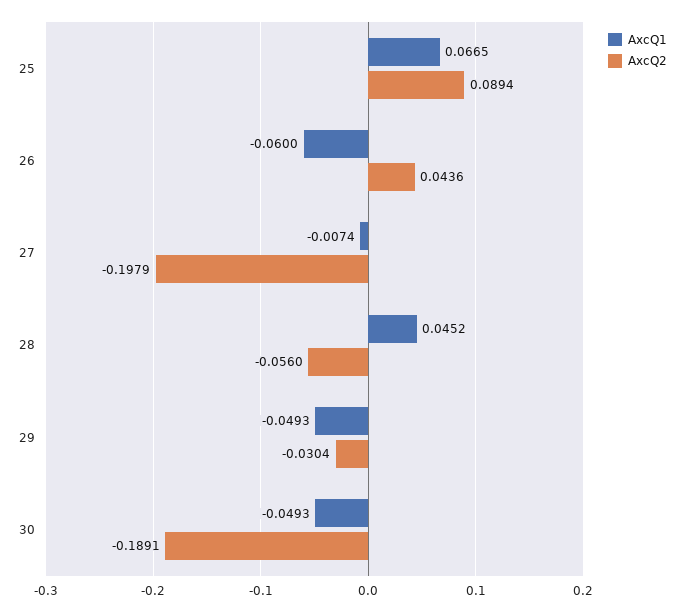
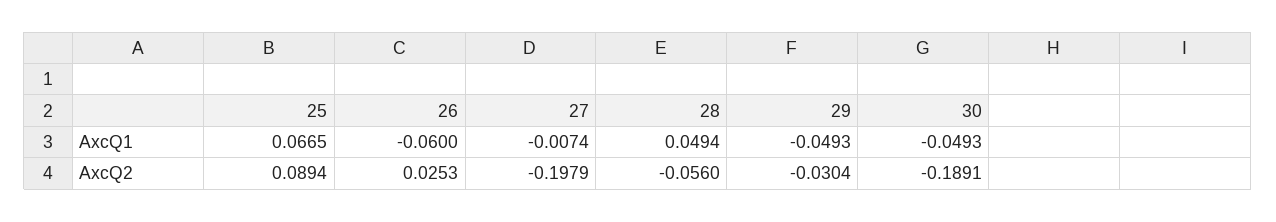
AxcQ2, 26: 0.0436 -> 0.0253
AxcQ1, 28: 0.0452 -> 0.0494

